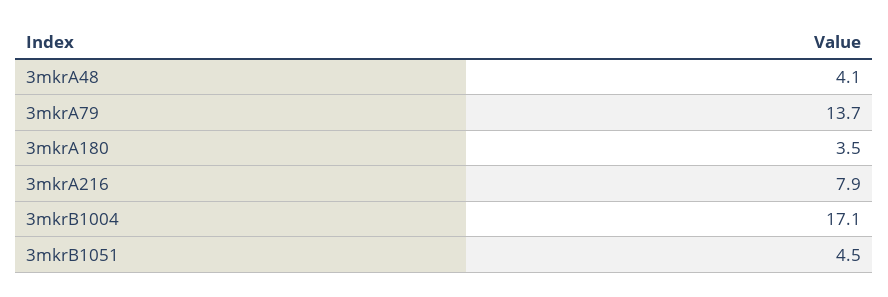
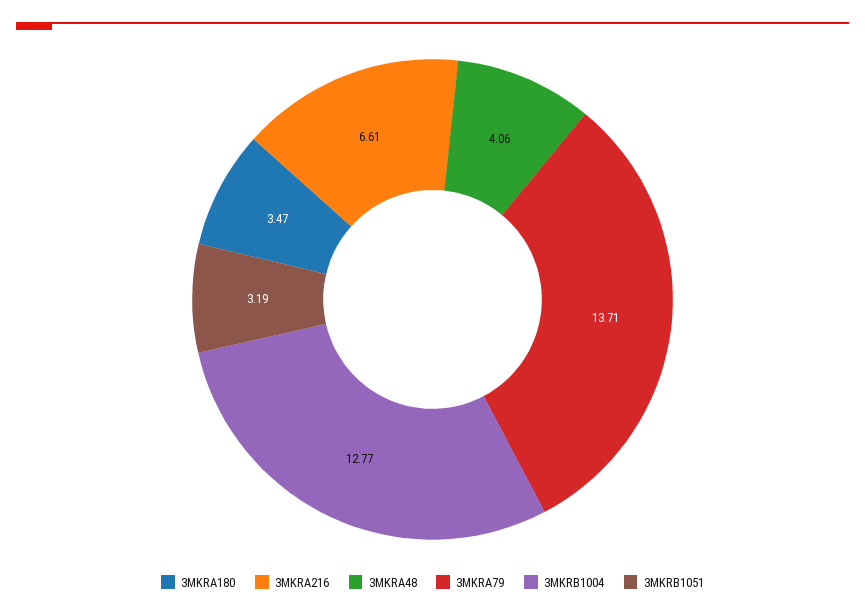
3mkrA216: 7.9 -> 6.61
3mkrB1004: 17.1 -> 12.77
3mkrB1051: 4.5 -> 3.19

